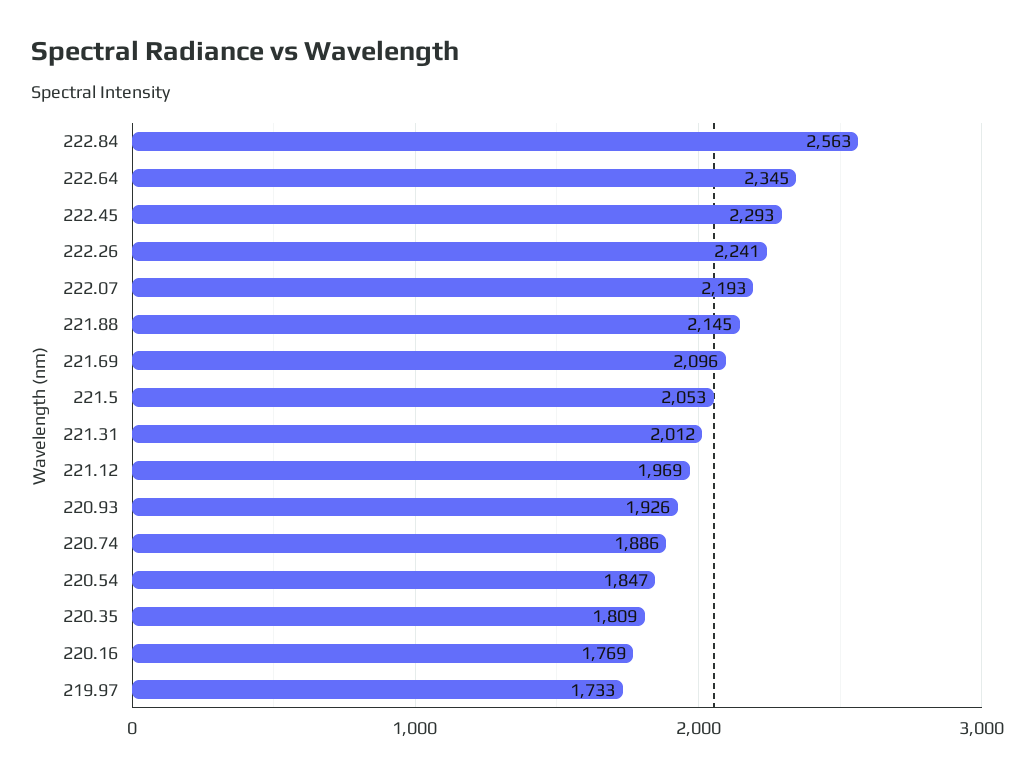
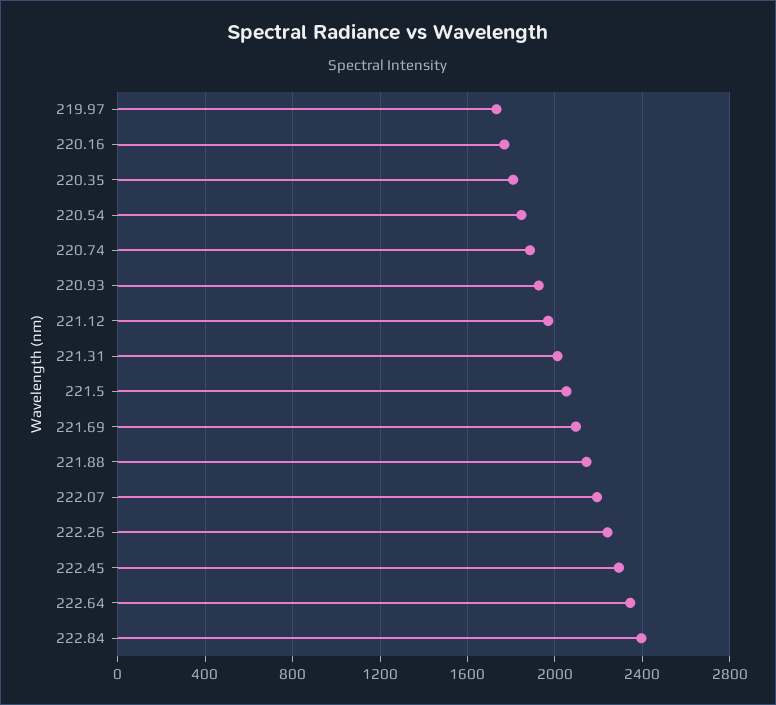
222.84: 2563 -> 2400

